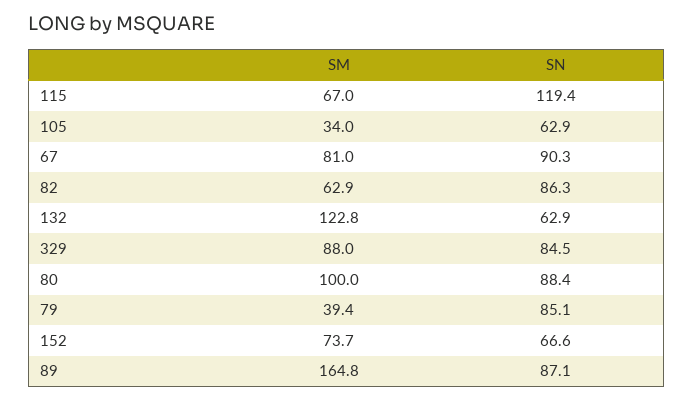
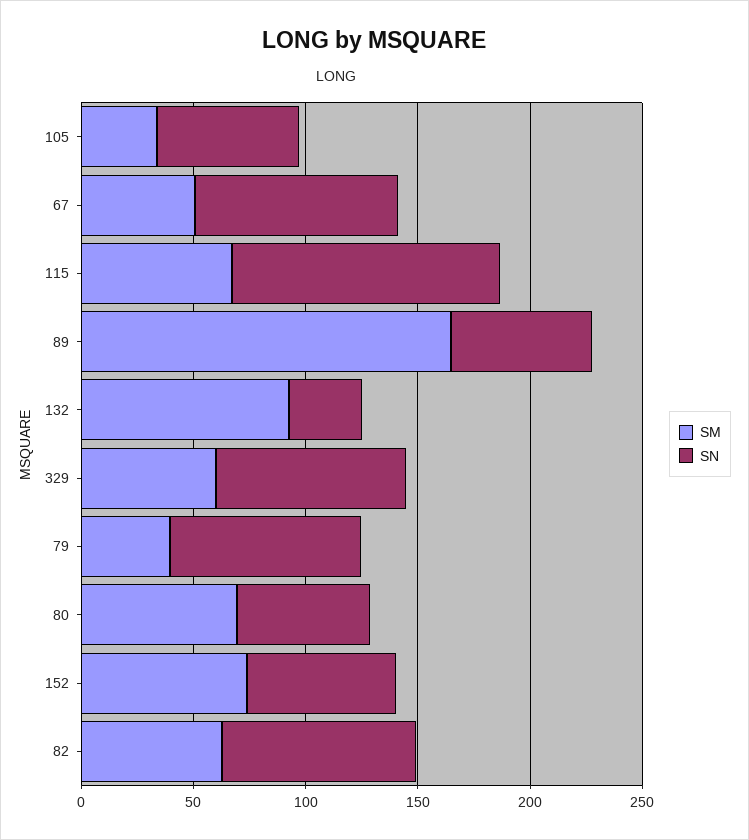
SM, 67: 81 -> 50
SM, 132: 122.8 -> 90
SN, 132: 62.9 -> 30
SM, 329: 88 -> 60
SM, 80: 100 -> 70
SN, 80: 88.4 -> 60
SN, 89: 87.1 -> 60

